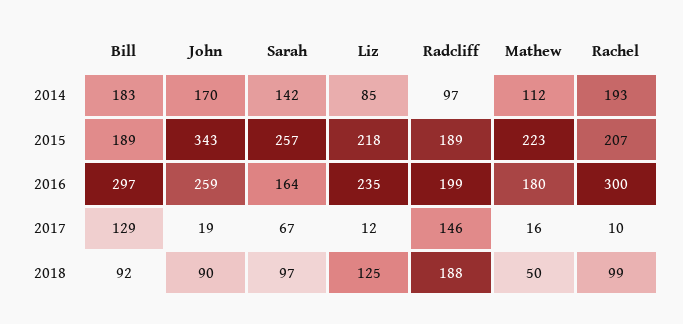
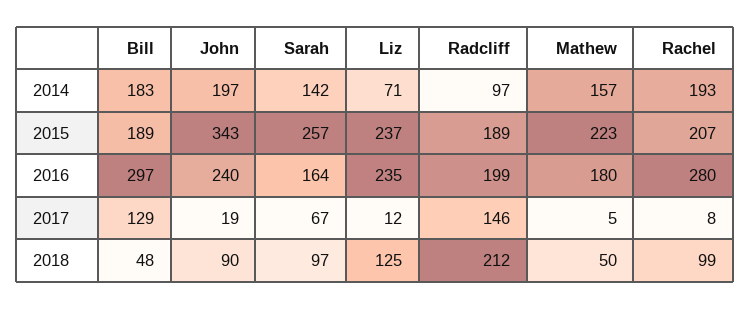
John, 2014: 170 -> 197
Liz, 2014: 85 -> 71
Mathew, 2014: 112 -> 157
Liz, 2015: 218 -> 237
John, 2016: 259 -> 240
Rachel, 2016: 300 -> 280
Mathew, 2017: 16 -> 5
Rachel, 2017: 10 -> 8
Bill, 2018: 92 -> 48
Radcliff, 2018: 188 -> 212

